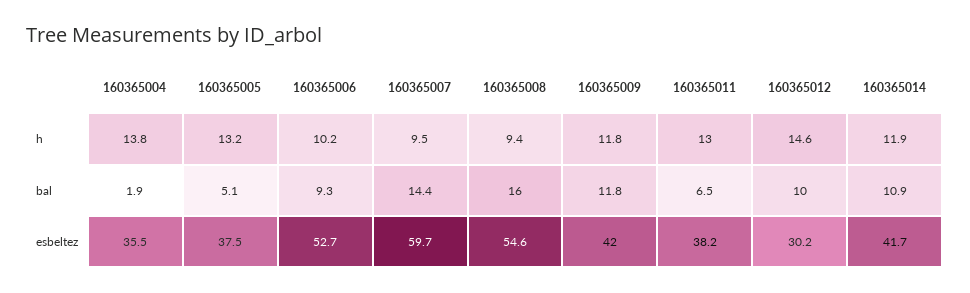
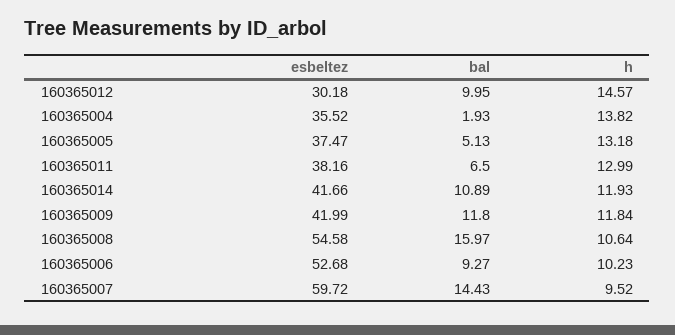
160365008, h: 9.4 -> 10.64

